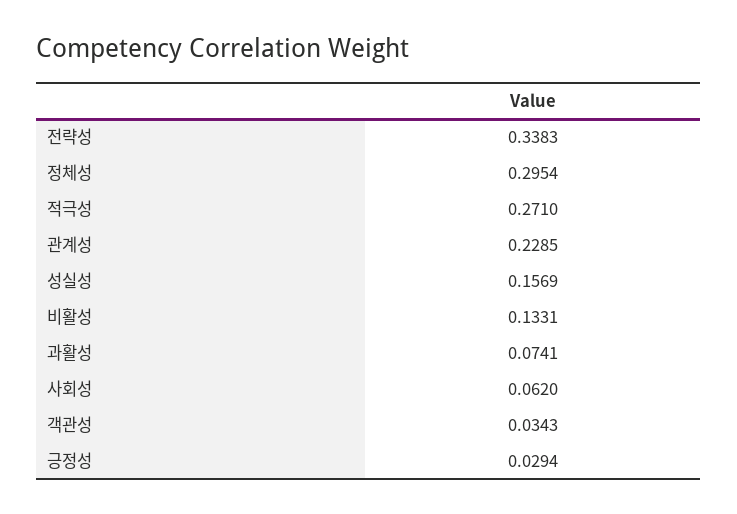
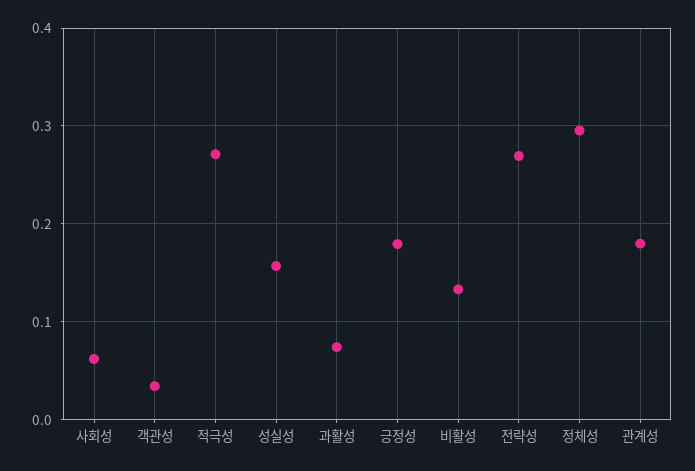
전략성: 0.3383 -> 0.27
관계성: 0.2285 -> 0.18
긍정성: 0.0294 -> 0.18

